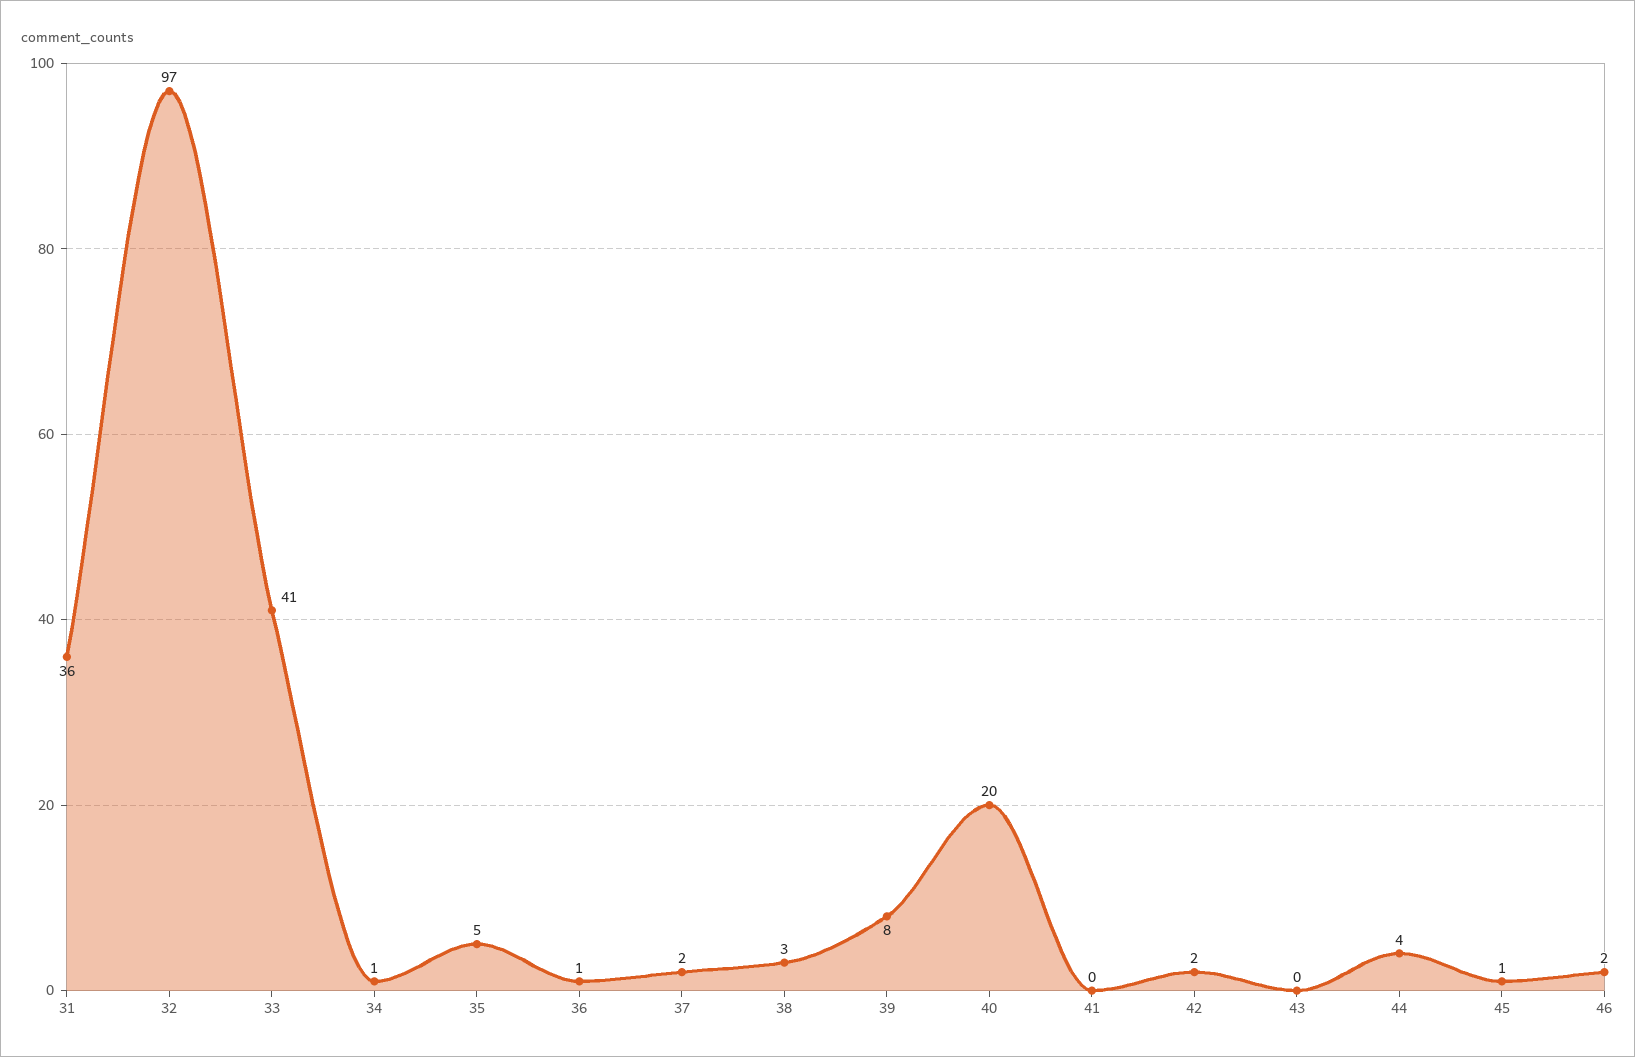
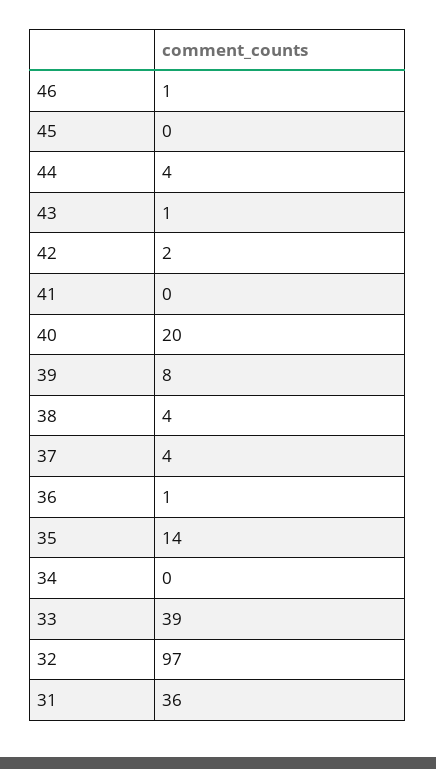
33: 41 -> 39
34: 1 -> 0
35: 5 -> 14
37: 2 -> 4
38: 3 -> 4
43: 0 -> 1
45: 1 -> 0
46: 2 -> 1

